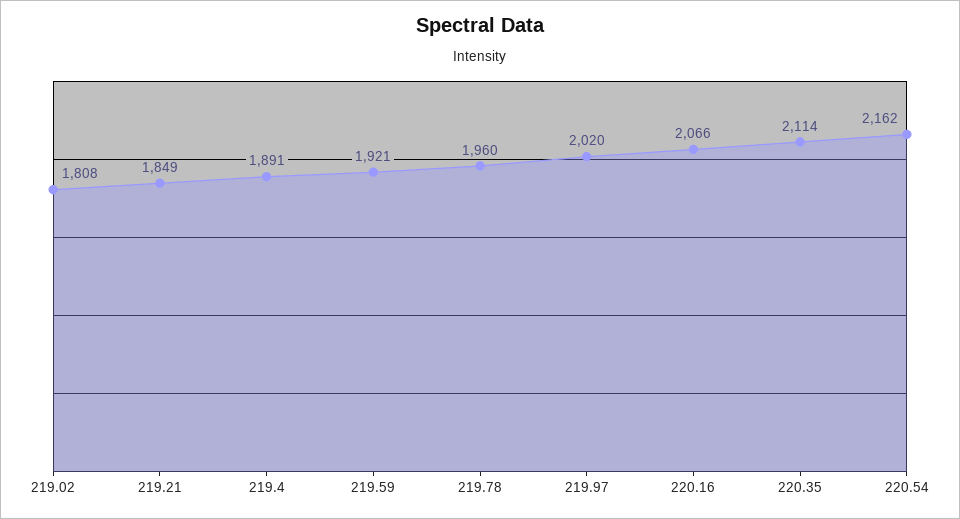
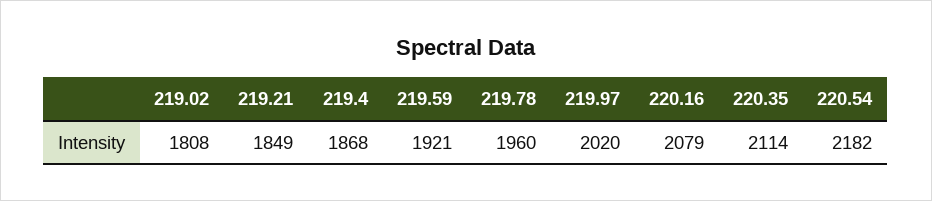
219.4: 1891 -> 1868
220.16: 2066 -> 2079
220.54: 2162 -> 2182

